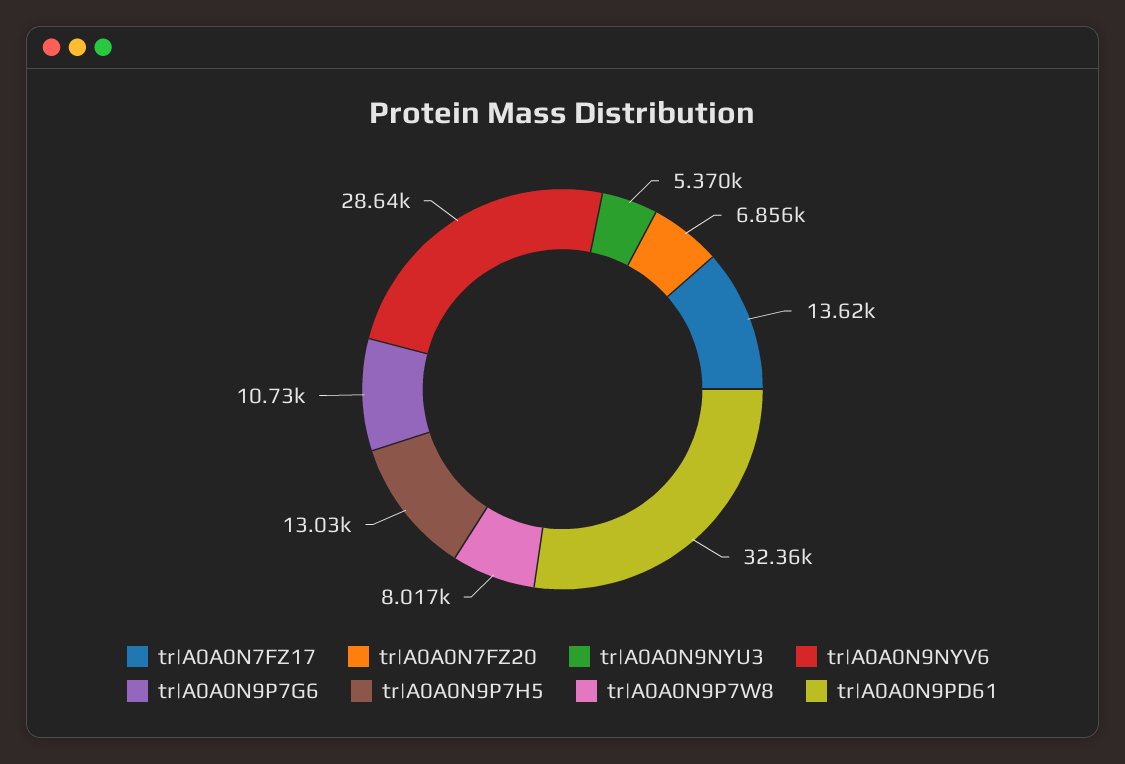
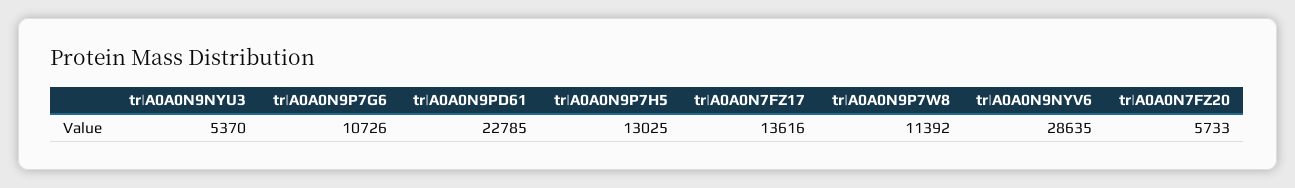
tr|A0A0N7FZ20: 6856 -> 5733
tr|A0A0N9P7W8: 8017 -> 11392
tr|A0A0N9PD61: 32360 -> 22785

